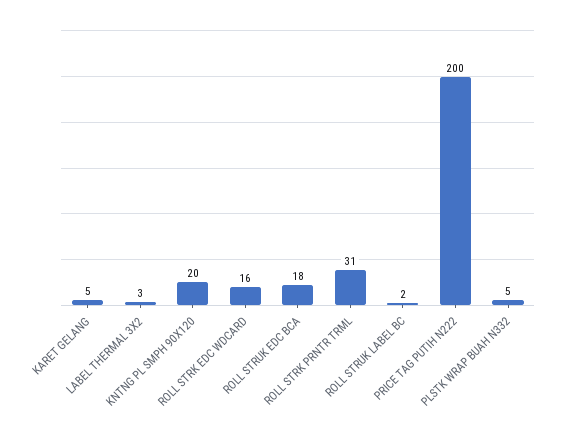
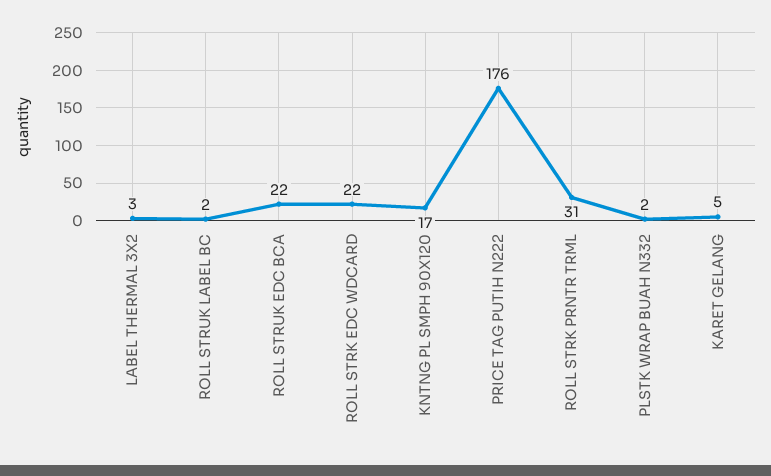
KNTNG PL SMPH 90X120: 20 -> 17
ROLL STRK EDC WDCARD: 16 -> 22
ROLL STRUK EDC BCA: 18 -> 22
PRICE TAG PUTIH N222: 200 -> 176
PLSTK WRAP BUAH N332: 5 -> 2

